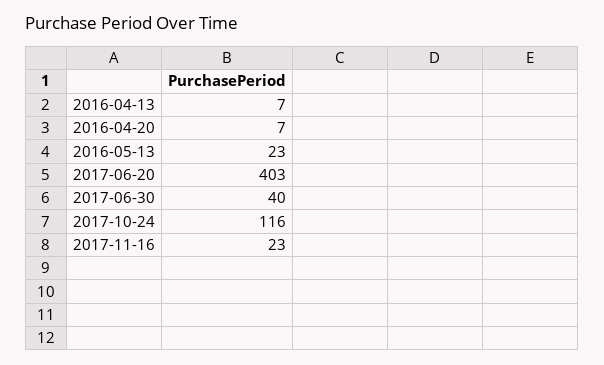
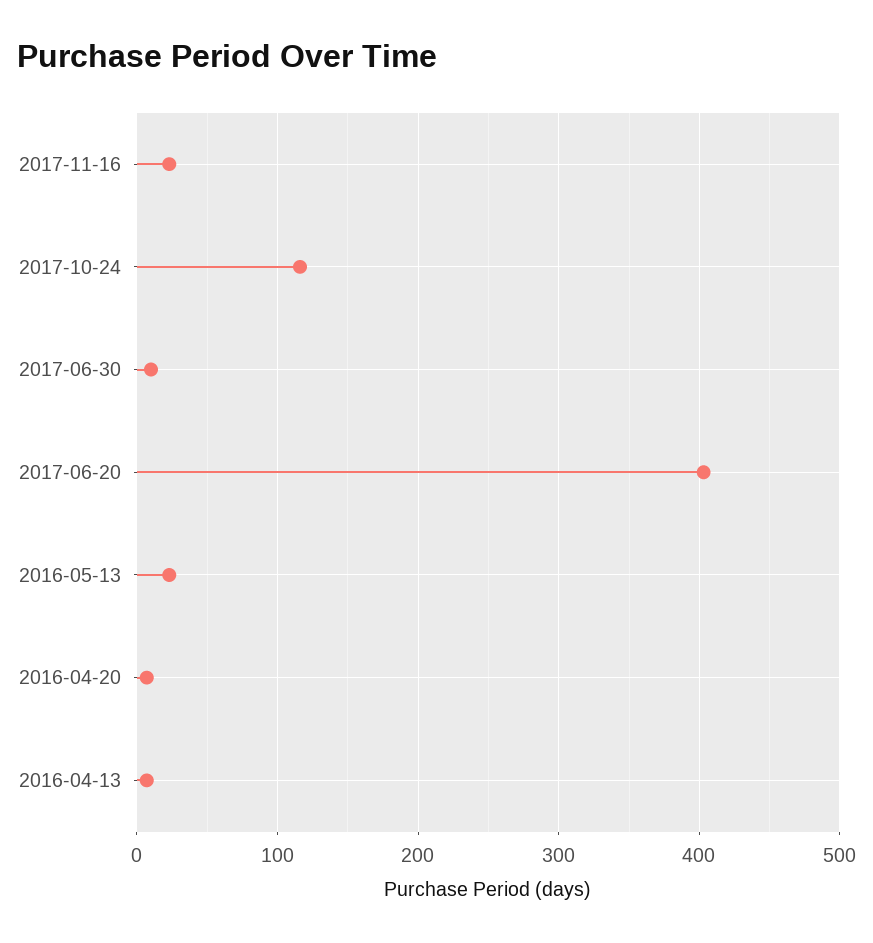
2017-06-30: 40 -> 10

